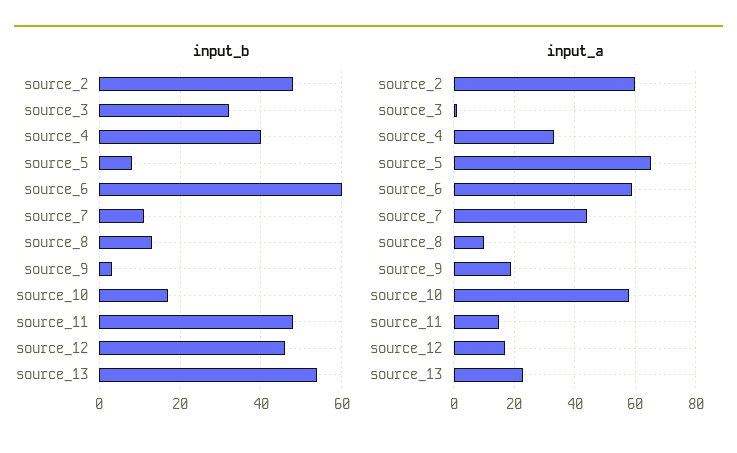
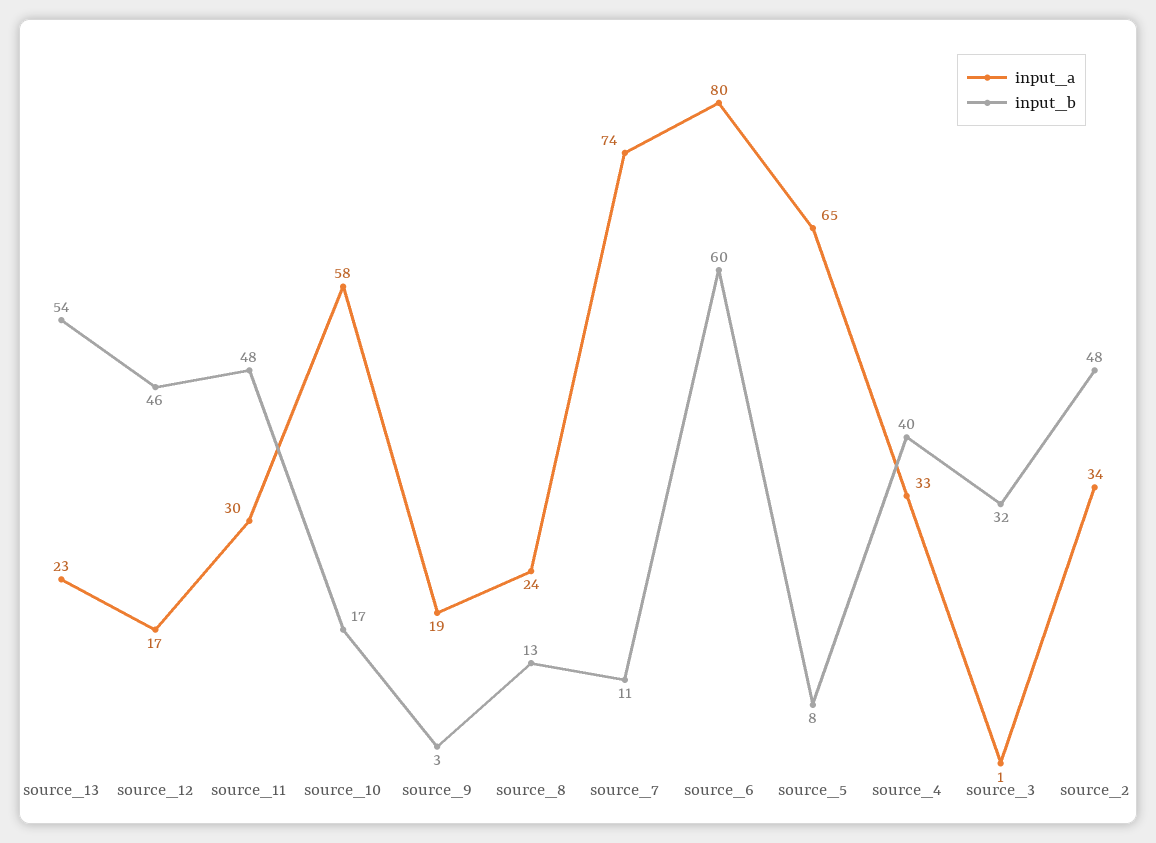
input_a, source_2: 60 -> 34
input_a, source_6: 60 -> 80
input_a, source_7: 45 -> 74
input_a, source_8: 10 -> 24
input_a, source_11: 15 -> 30

